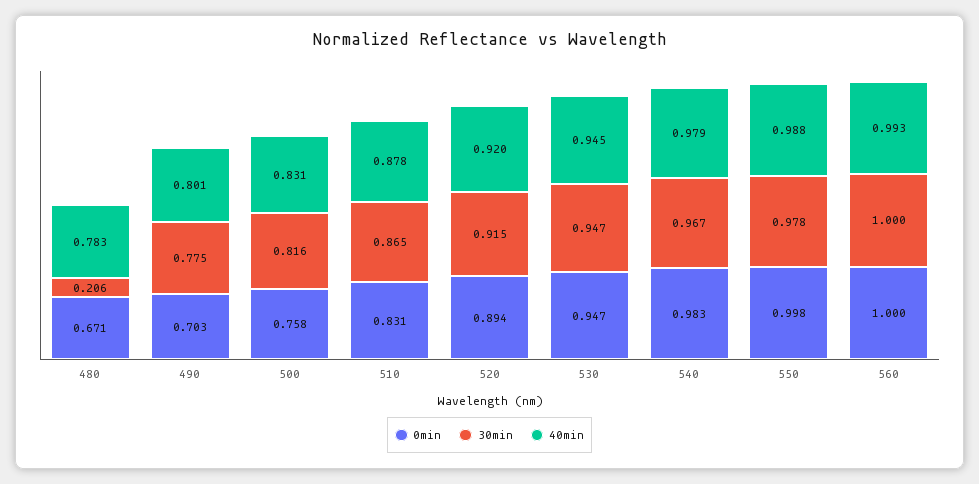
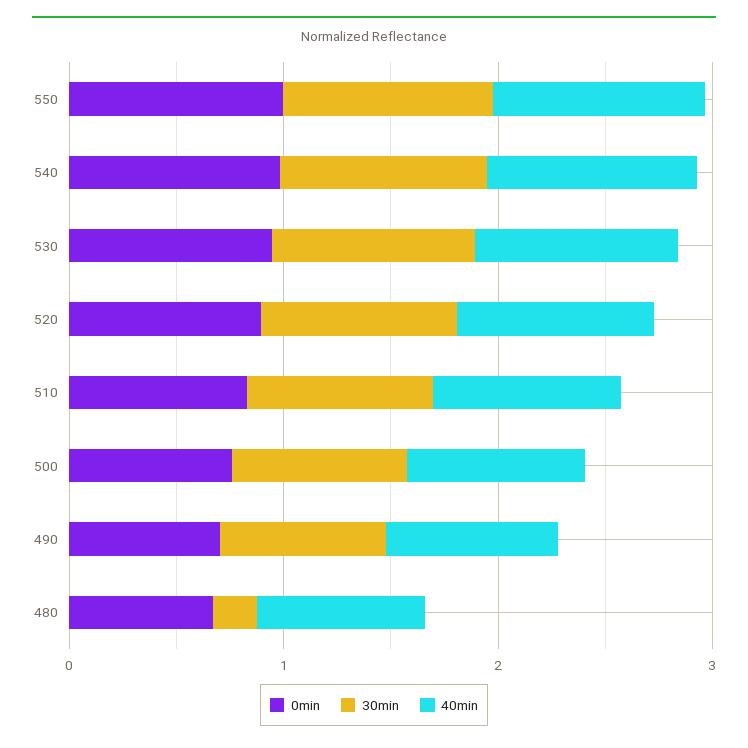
0min, 560: 1 -> none
30min, 560: 1 -> none
40min, 560: 0.993 -> none

